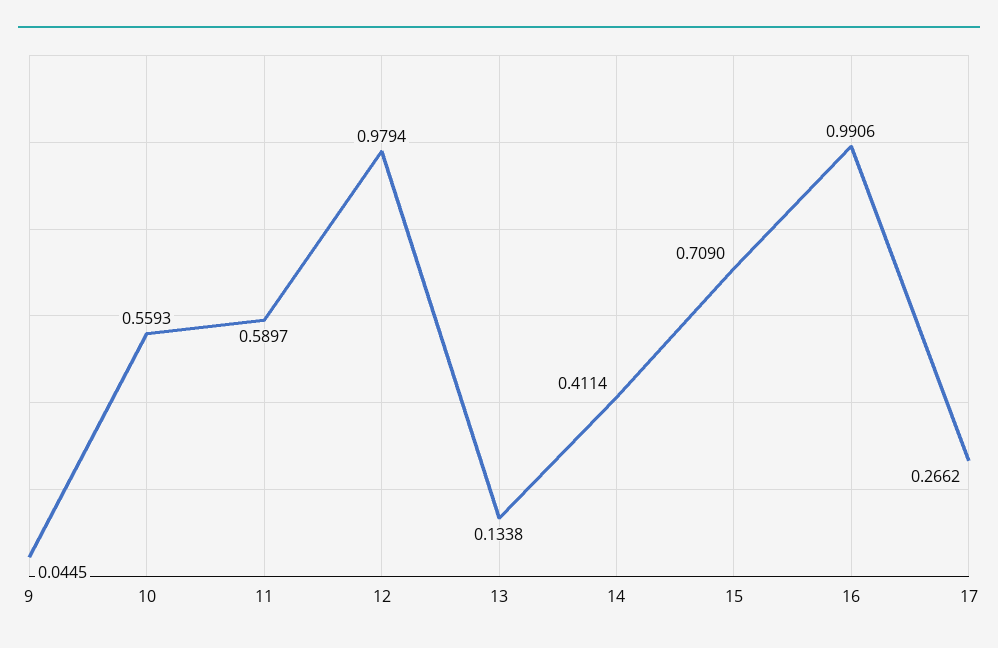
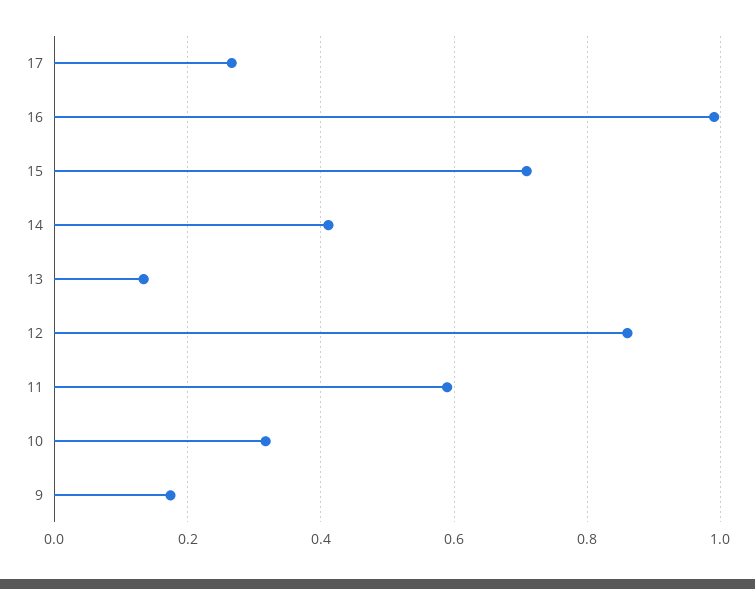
9: 0.0445 -> 0.18
10: 0.5593 -> 0.32
12: 0.9794 -> 0.86

